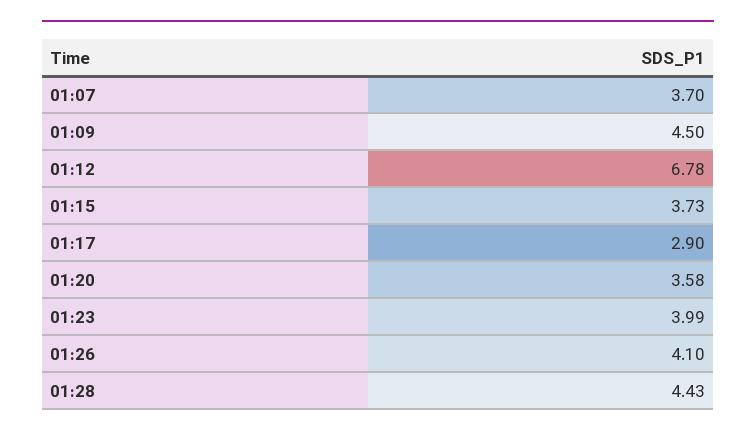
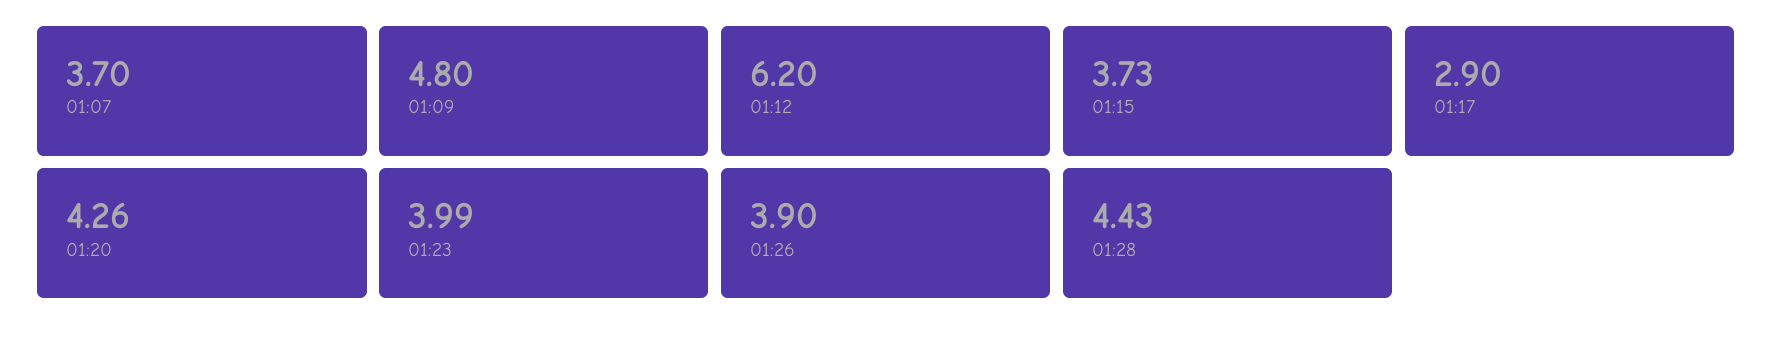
01:09: 4.5 -> 4.8
01:12: 6.78 -> 6.2
01:20: 3.58 -> 4.26
01:26: 4.1 -> 3.9

